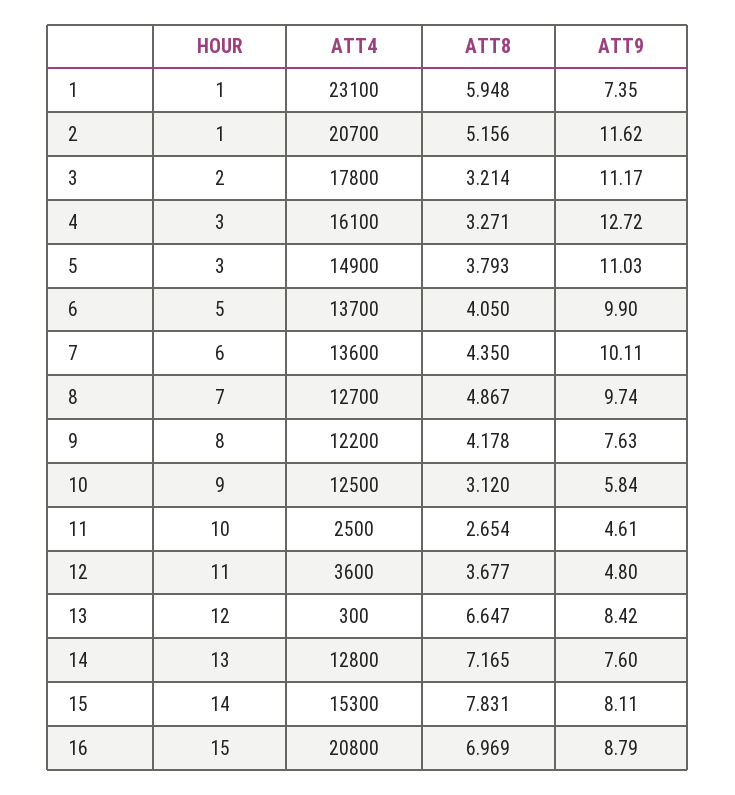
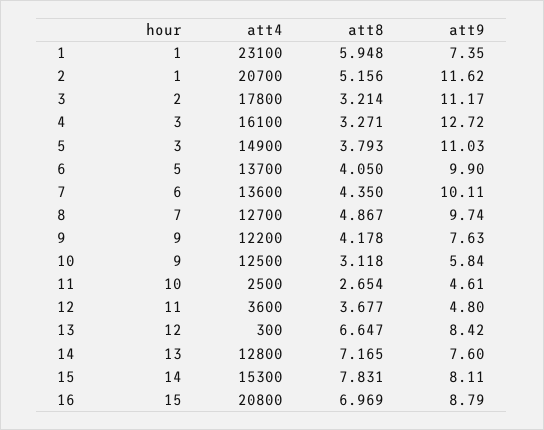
HOUR, 9: 8 -> 9
ATT8, 10: 3.12 -> 3.118

